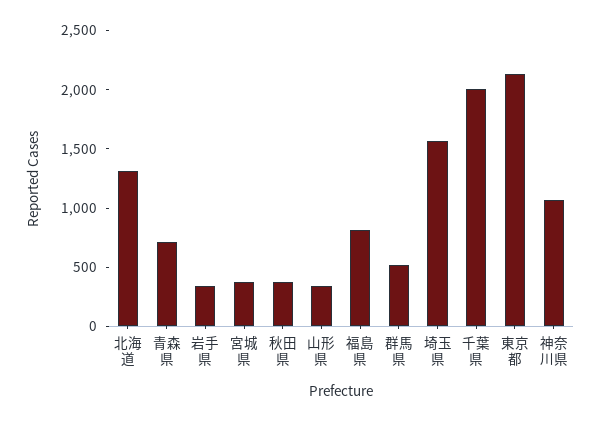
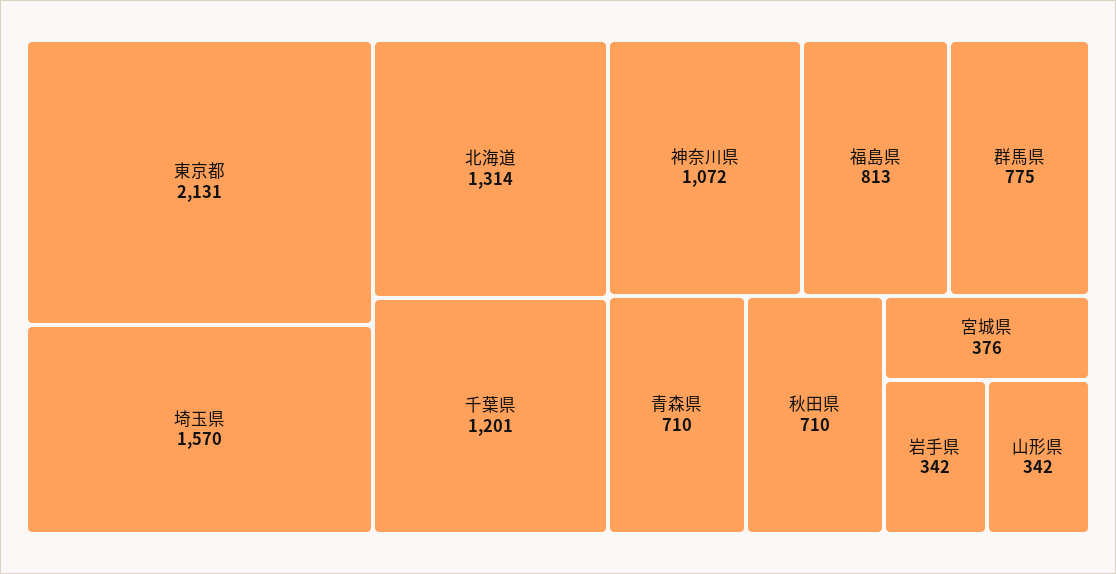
秋田県: 400 -> 710
群馬県: 500 -> 775
千葉県: 2000 -> 1201

